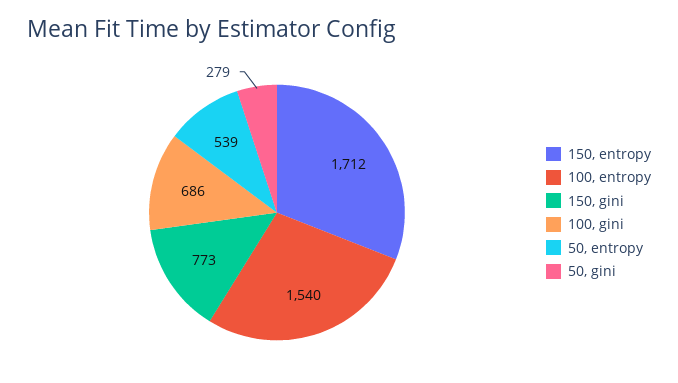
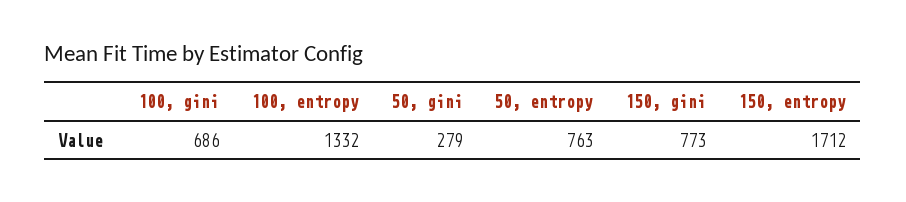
100, entropy: 1540 -> 1332
50, entropy: 539 -> 763

